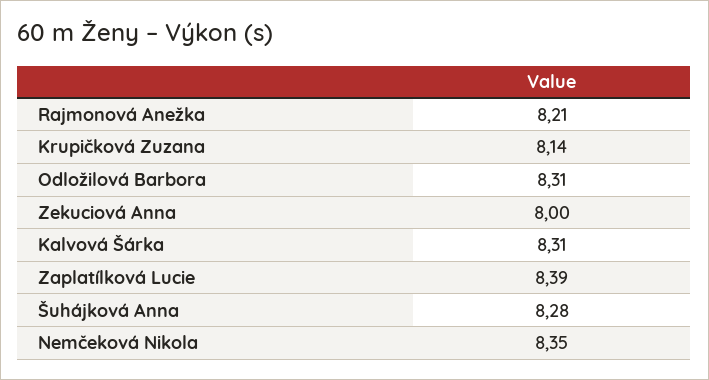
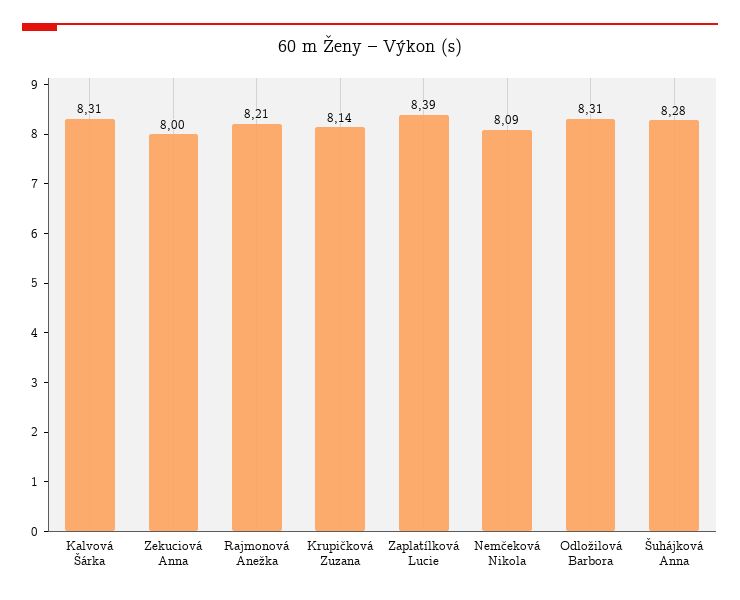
Nemčeková Nikola: 8.35 -> 8.09

